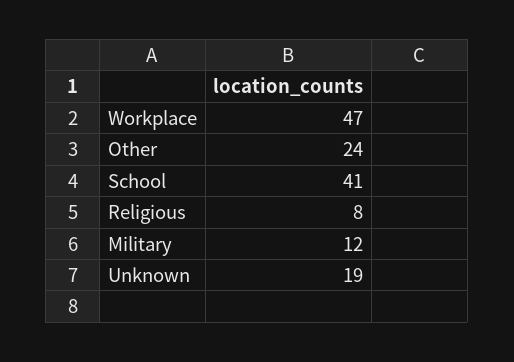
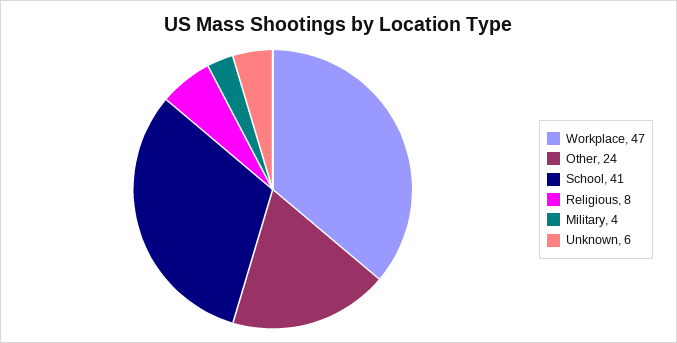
Military: 12 -> 4
Unknown: 19 -> 6

